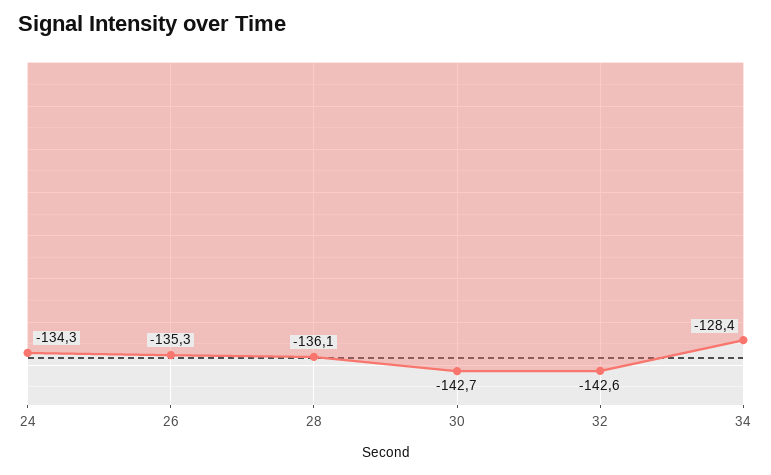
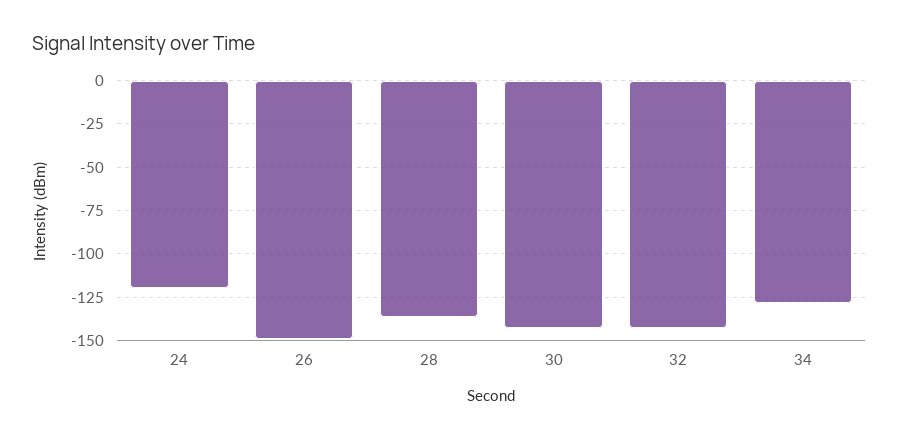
24: -134.3 -> -120
26: -135.3 -> -150

